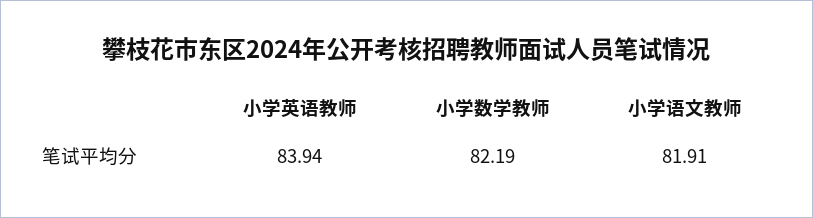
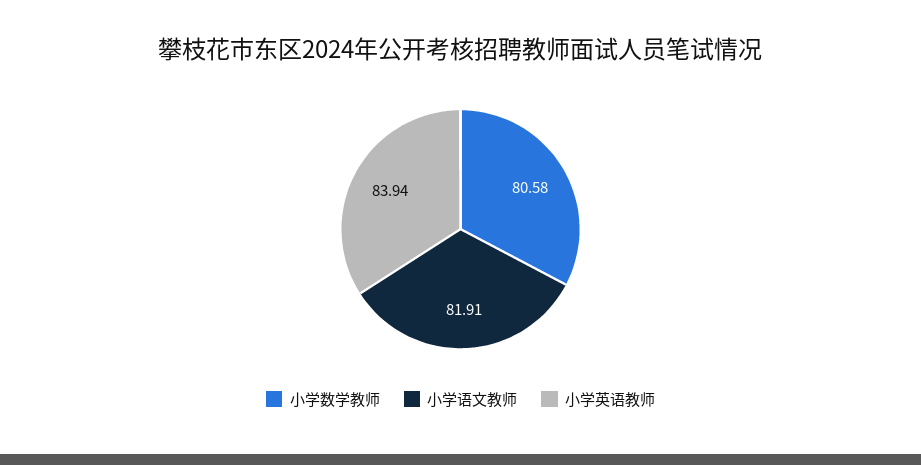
小学数学教师: 82.19 -> 80.58

